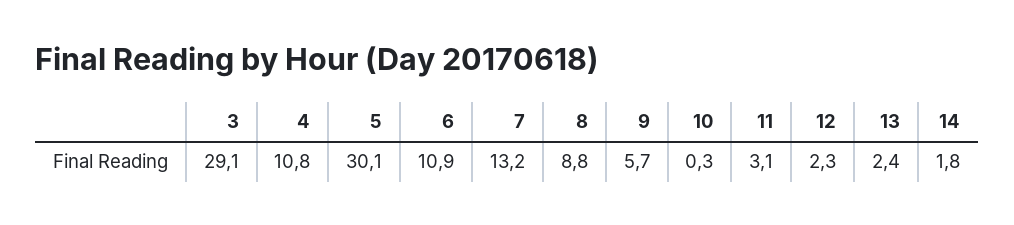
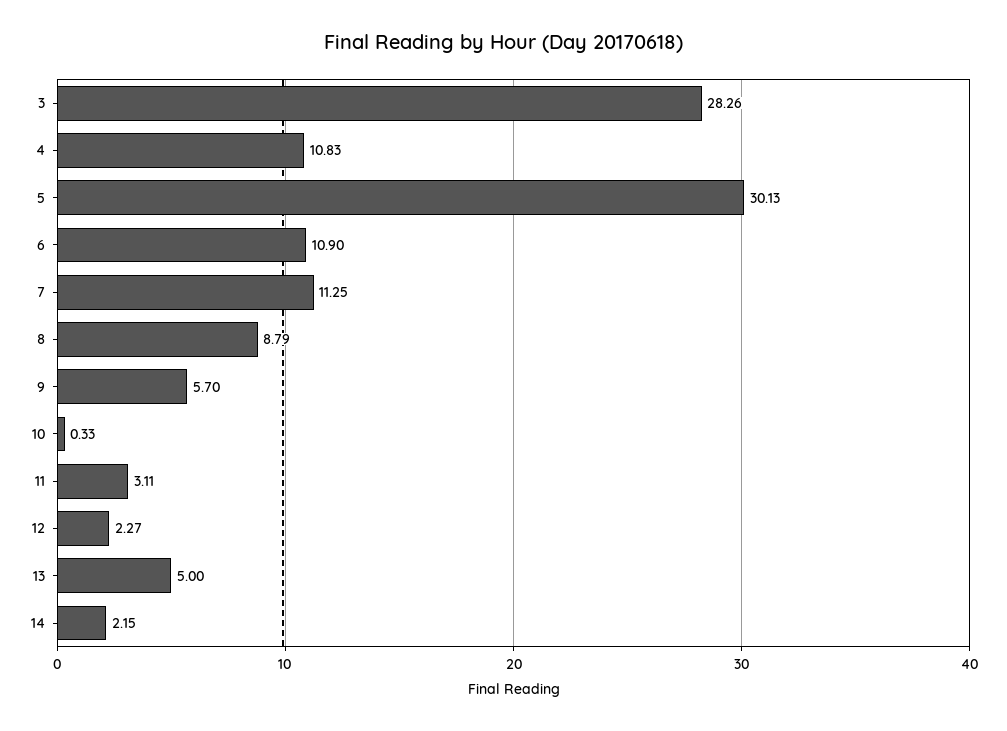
3: 29.1 -> 28.26
7: 13.2 -> 11.25
13: 2.4 -> 5
14: 1.8 -> 2.15

